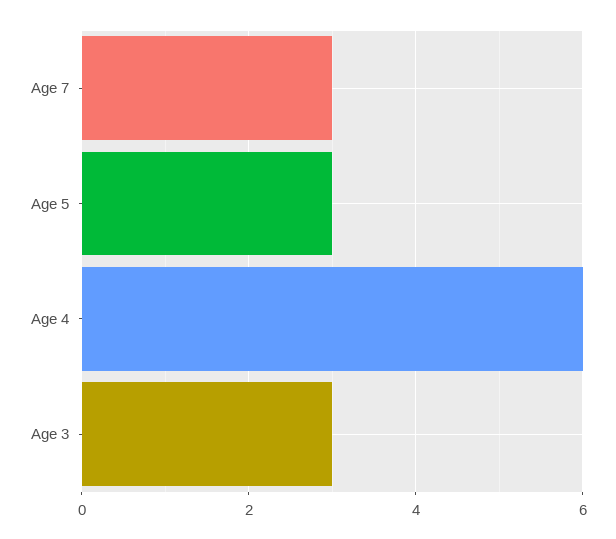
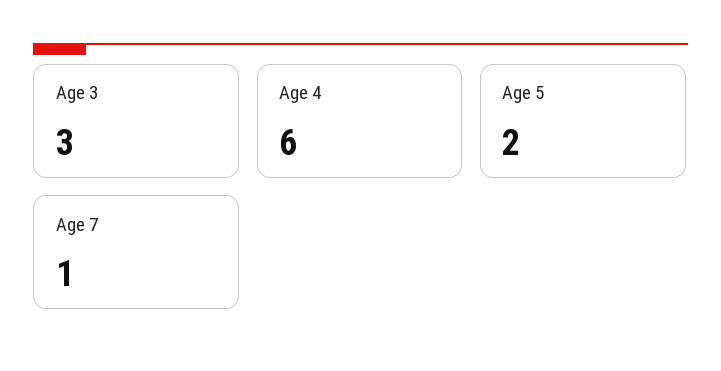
Age 7: 3 -> 1
Age 5: 3 -> 2

